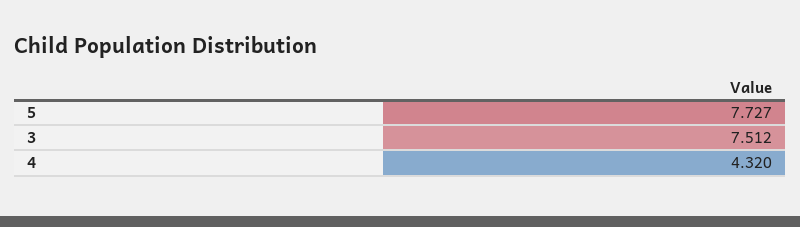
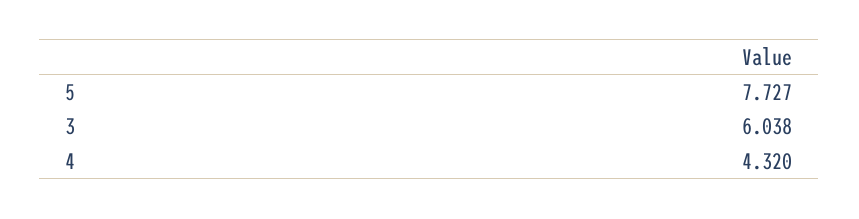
3: 7.512 -> 6.038

